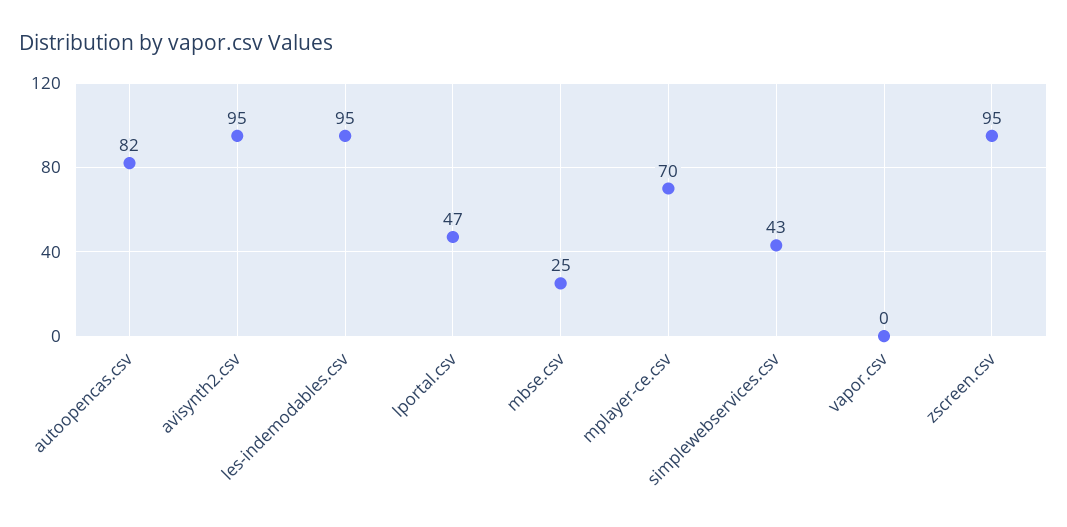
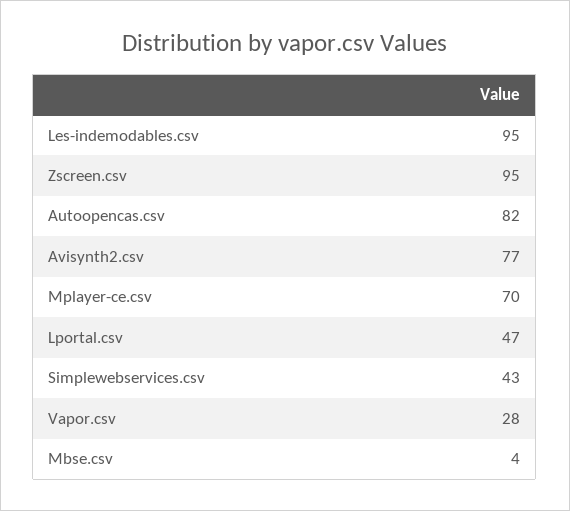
avisynth2.csv: 95 -> 77
mbse.csv: 25 -> 4
vapor.csv: 0 -> 28

